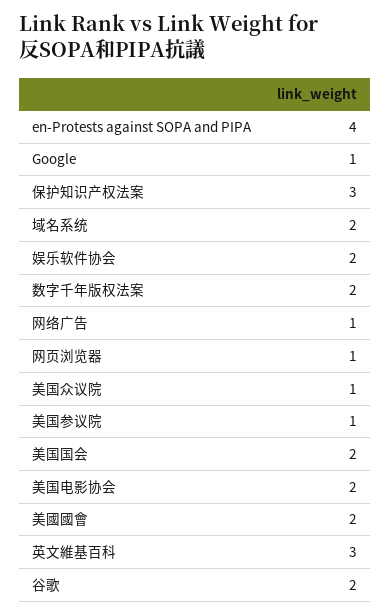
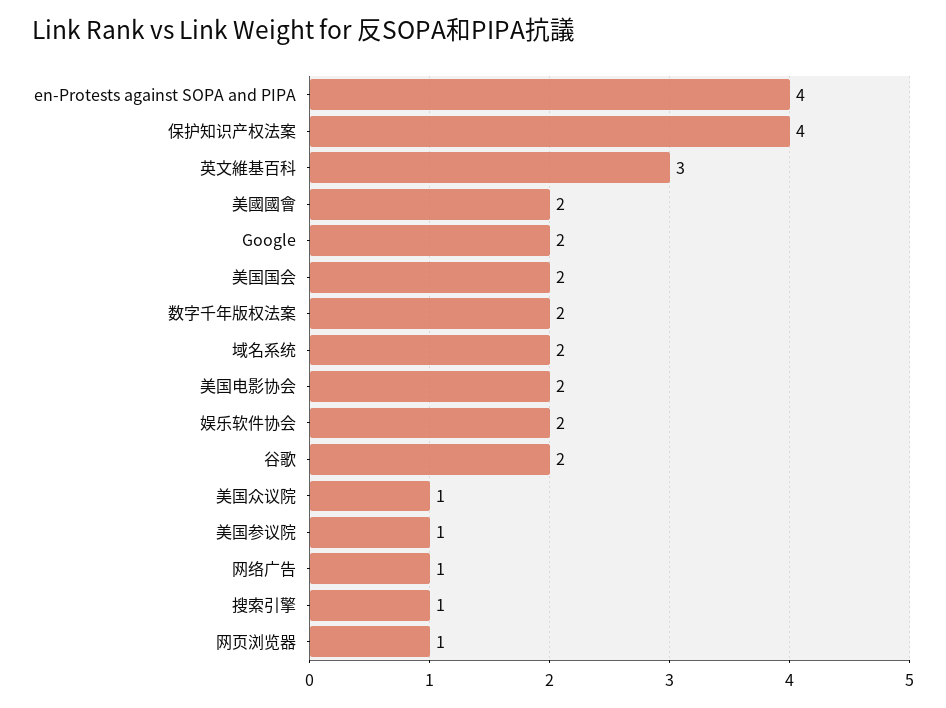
Google: 1 -> 2
保护知识产权法案: 3 -> 4
搜索引擎: none -> 1

